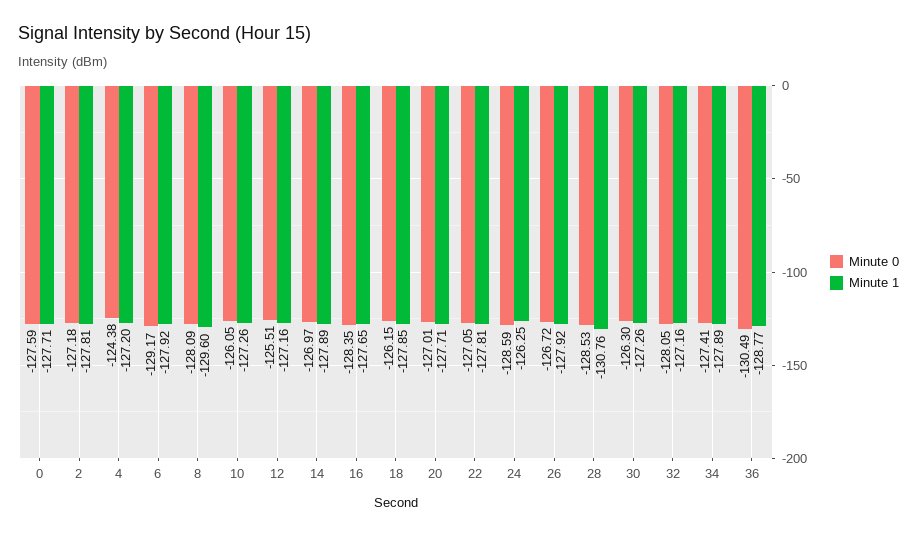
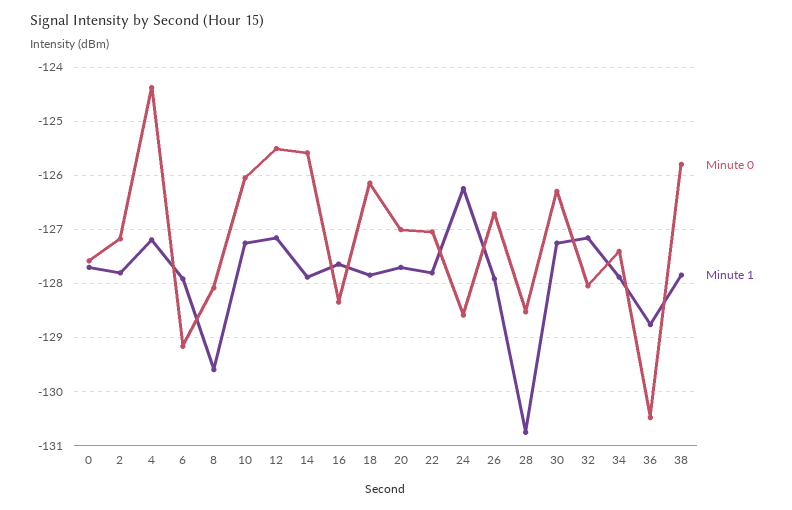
Minute 0, 14: -126.97 -> -125.6
Minute 0, 38: none -> -125.8
Minute 1, 38: none -> -127.8

